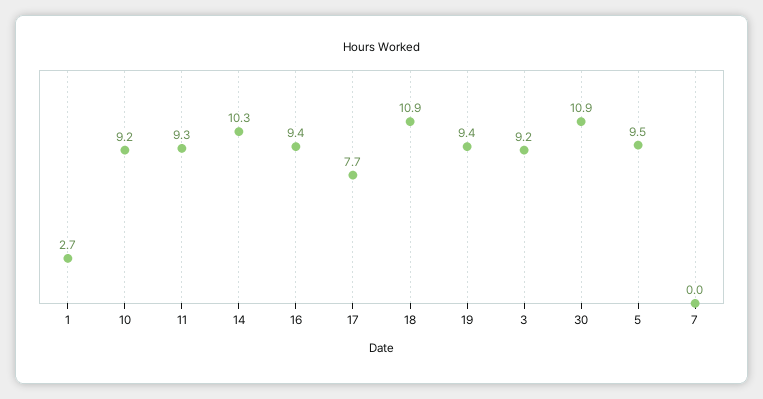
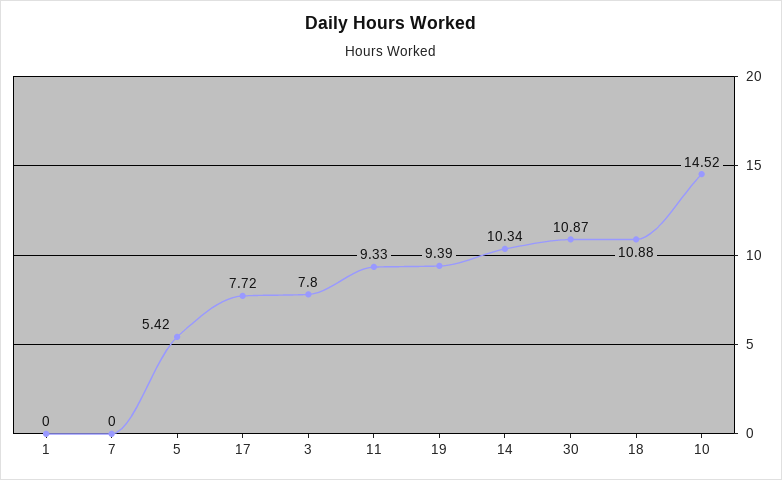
1: 2.7 -> 0
10: 9.2 -> 14.52
16: 9.4 -> none
3: 9.2 -> 7.8
5: 9.5 -> 5.42

